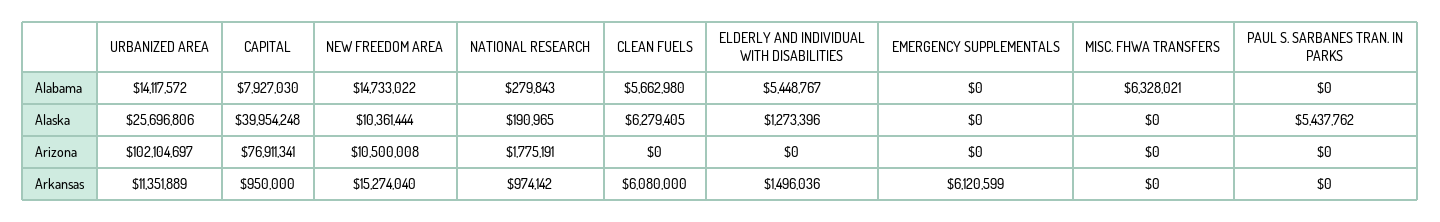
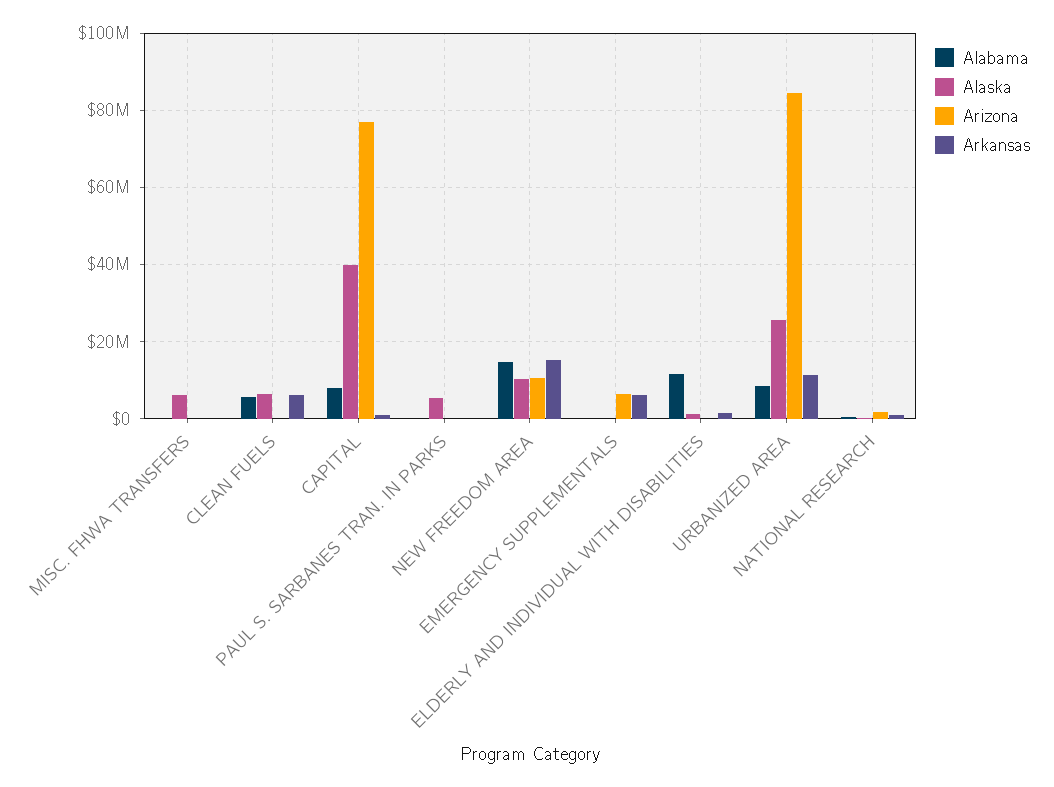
Alabama, URBANIZED AREA: 14117572 -> 8000000
Alabama, ELDERLY AND INDIVIDUAL WITH DISABILITIES: 5448767 -> 12000000
Alabama, MISC. FHWA TRANSFERS: 6328021 -> 0
Alaska, MISC. FHWA TRANSFERS: 0 -> 6000000
Arizona, URBANIZED AREA: 102104697 -> 84000000
Arizona, EMERGENCY SUPPLEMENTALS: 0 -> 6000000

